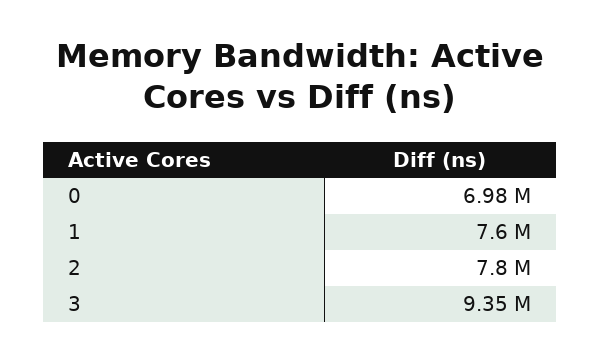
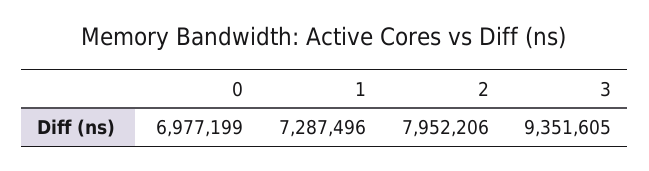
1: 7600000 -> 7287496
2: 7800000 -> 7952206

